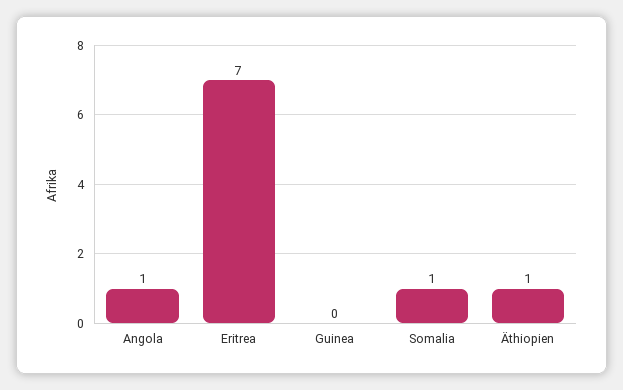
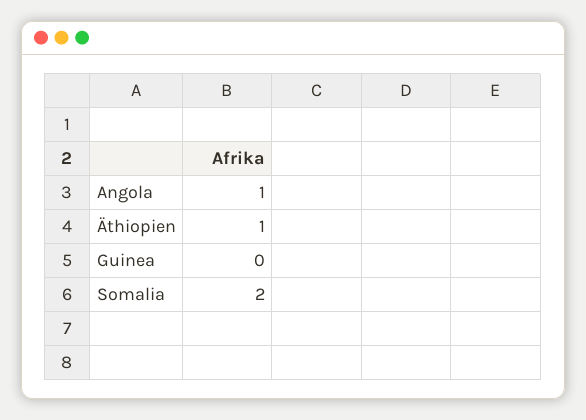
Eritrea: 7 -> none
Somalia: 1 -> 2

